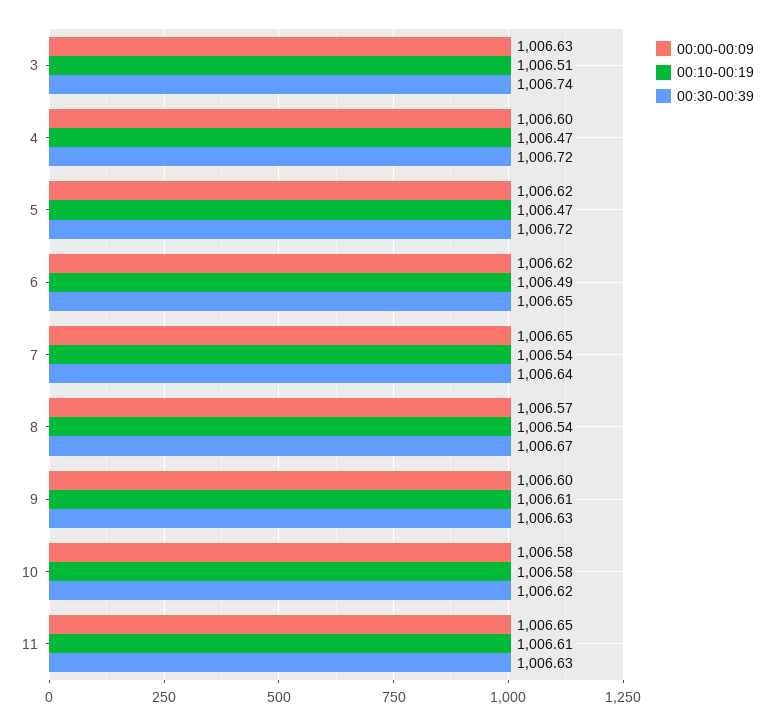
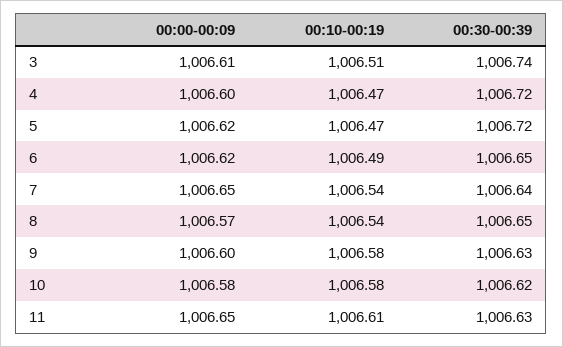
00:00-00:09, 3: 1006.63 -> 1006.61
00:30-00:39, 8: 1006.67 -> 1006.65
00:10-00:19, 9: 1006.61 -> 1006.58

